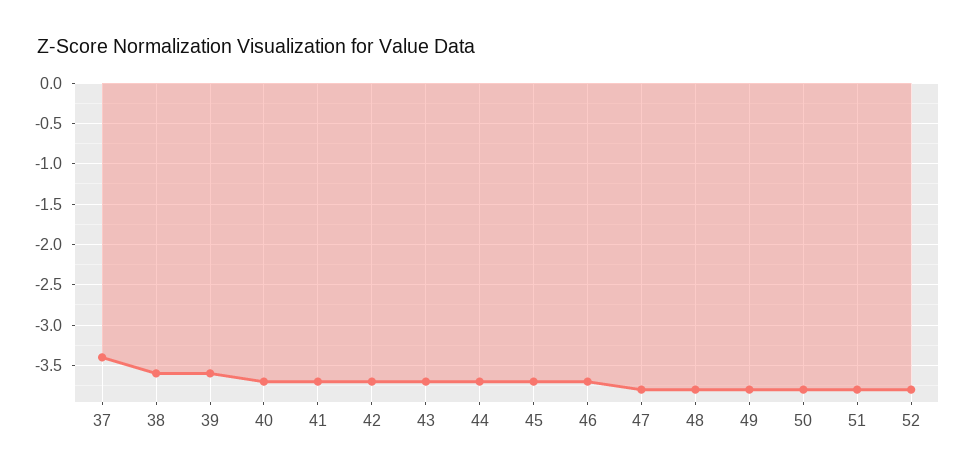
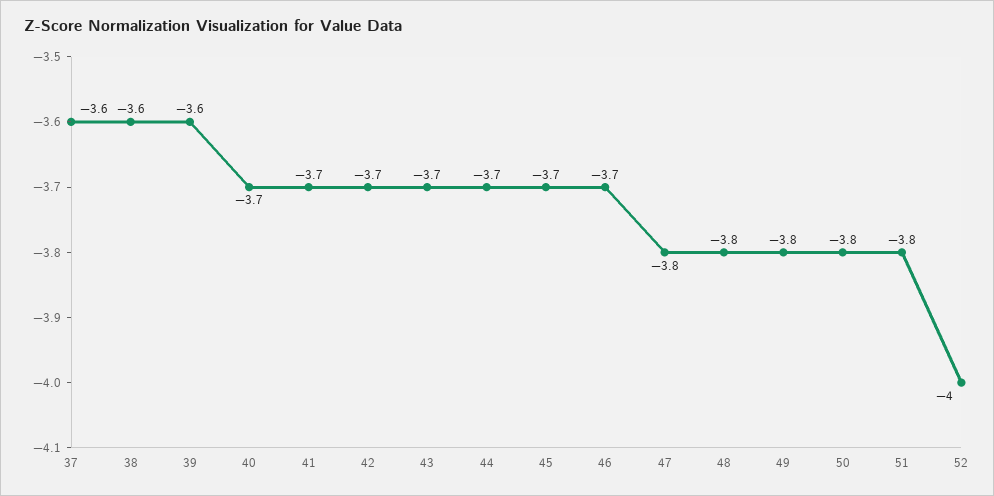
37: -3.4 -> -3.6
52: -3.8 -> -4

